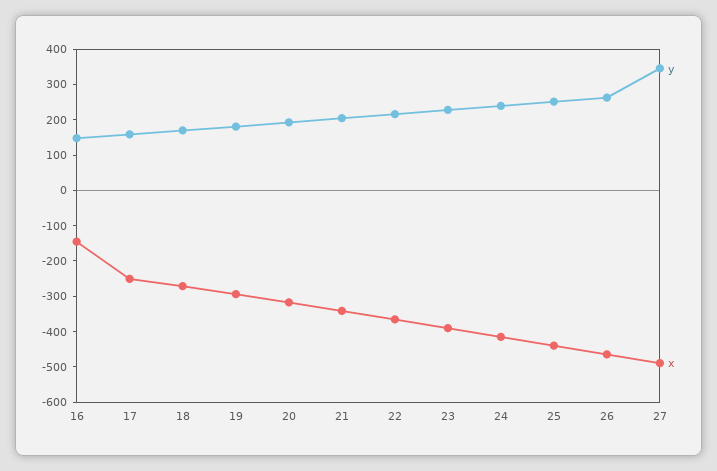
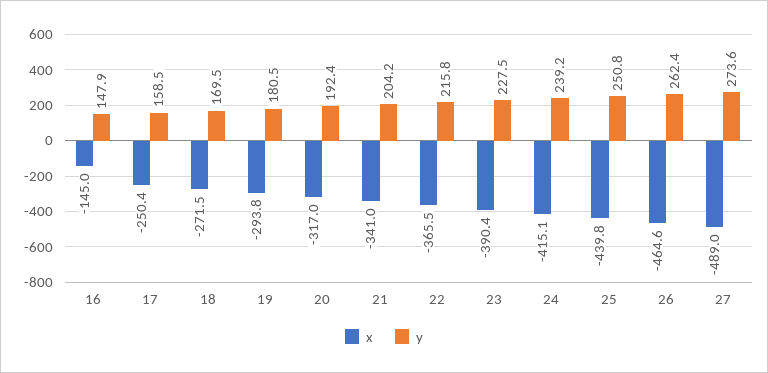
y, 27: 350 -> 273.6

